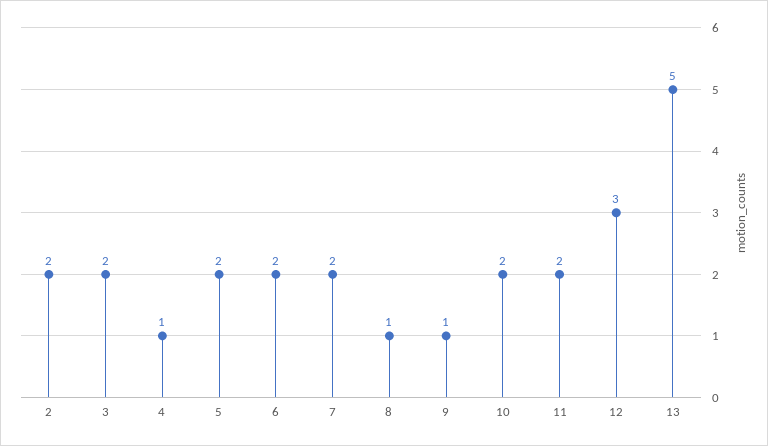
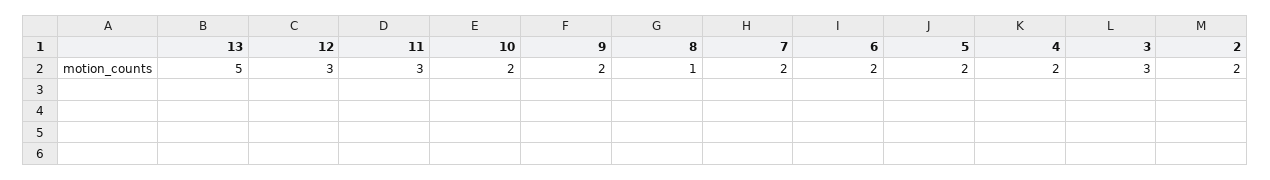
3: 2 -> 3
4: 1 -> 2
9: 1 -> 2
11: 2 -> 3

